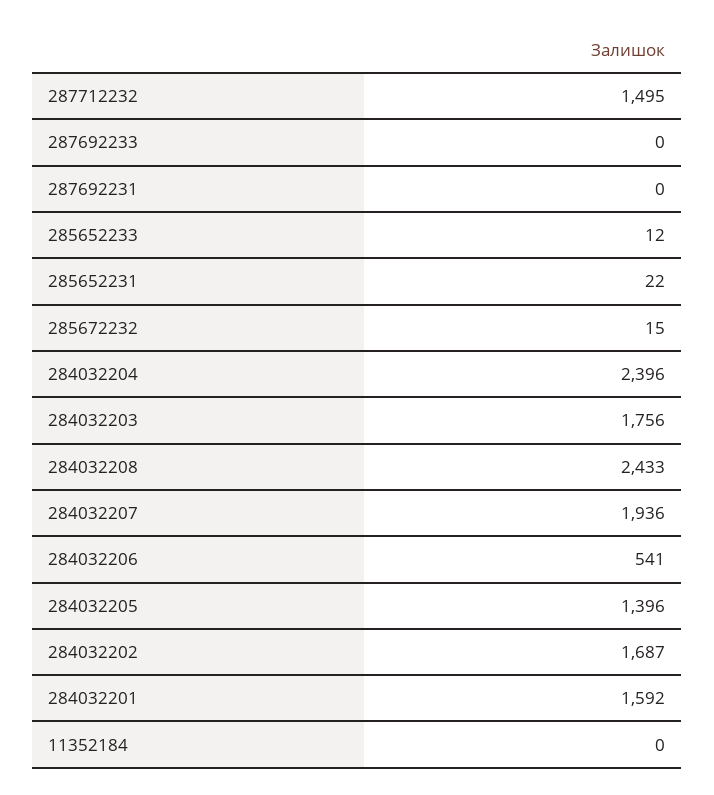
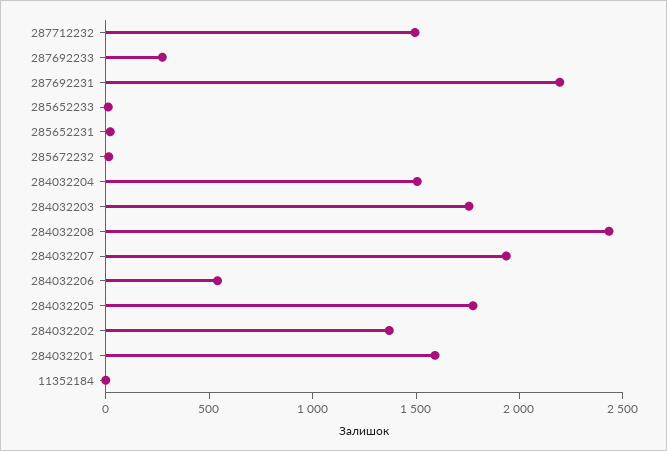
287692233: 0 -> 300
287692231: 0 -> 2200
284032204: 2396 -> 1500
284032205: 1396 -> 1800
284032202: 1687 -> 1400

